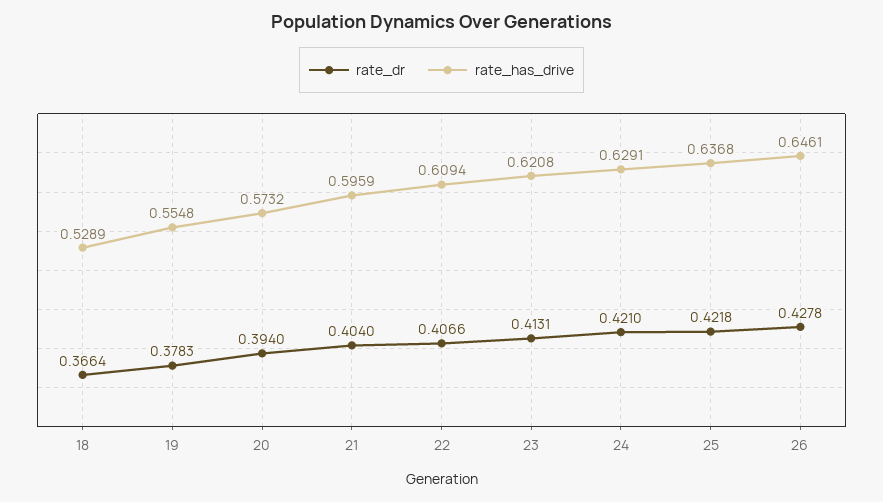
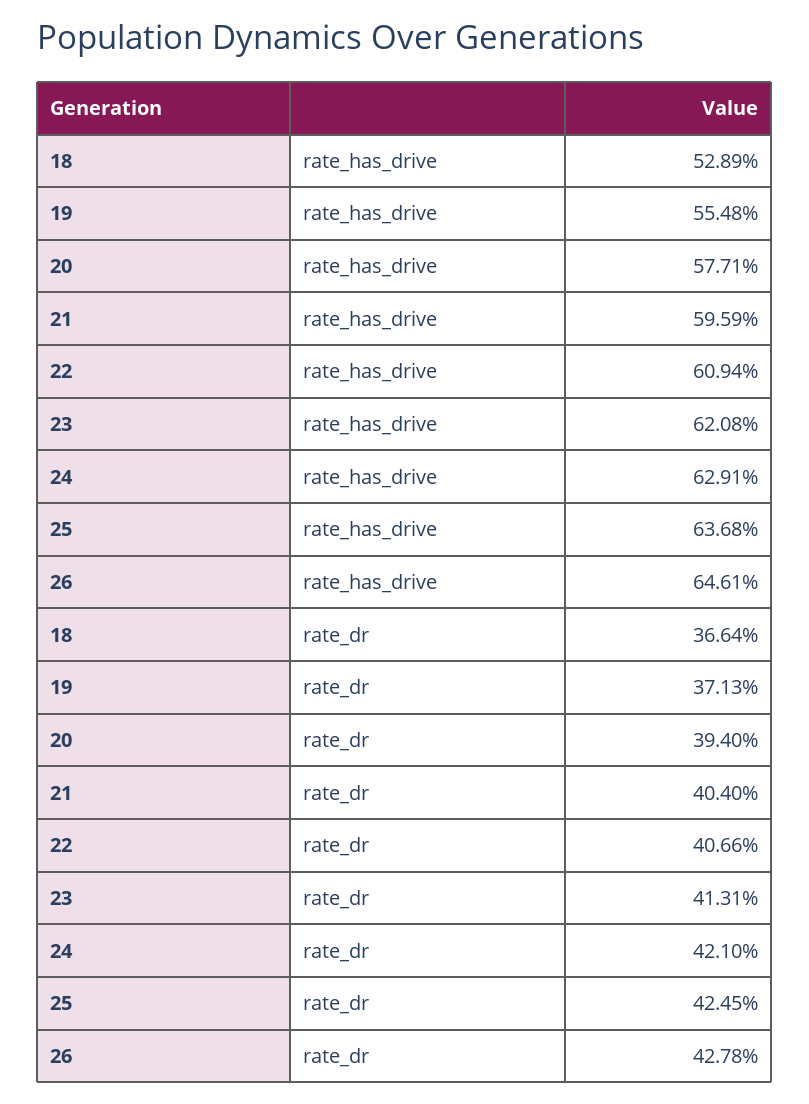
rate_dr, 19: 0.3783 -> 0.3713
rate_has_drive, 20: 0.5732 -> 0.5771
rate_dr, 25: 0.4218 -> 0.4245

